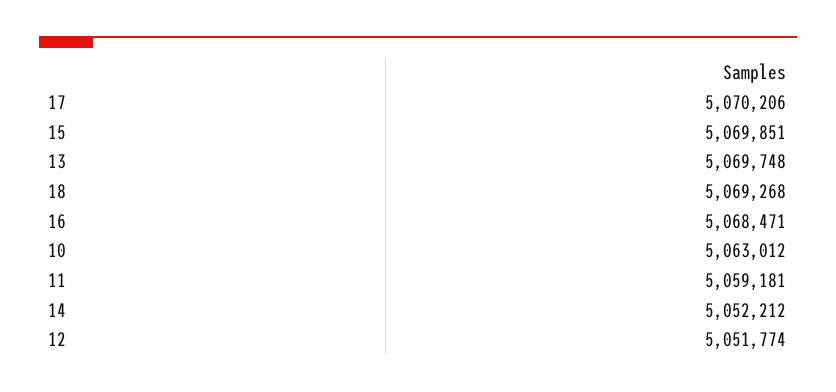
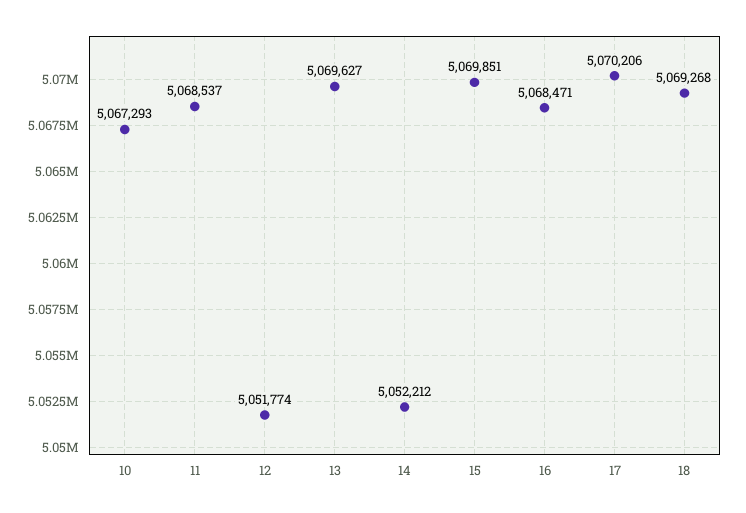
13: 5069748 -> 5069627
10: 5063012 -> 5067293
11: 5059181 -> 5068537

